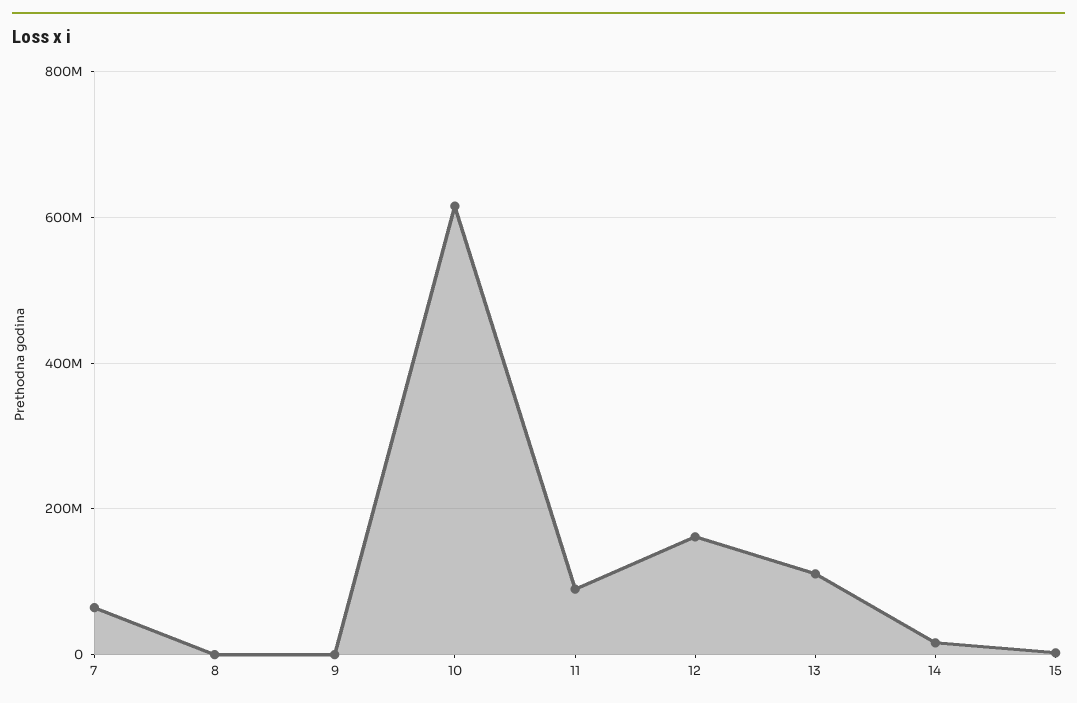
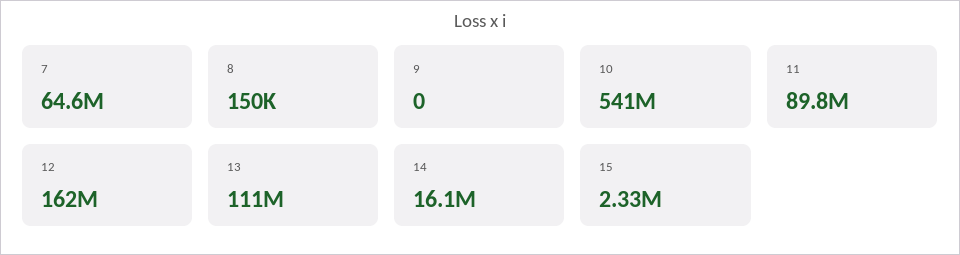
10: 620000000 -> 541000000

